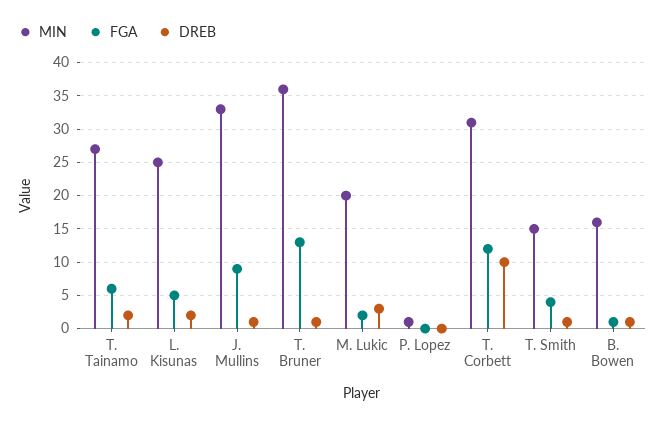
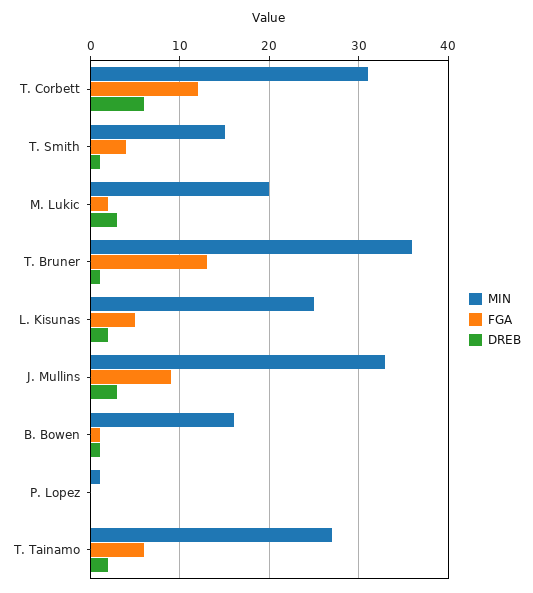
DREB, J. Mullins: 1 -> 3
DREB, T. Corbett: 10 -> 6

